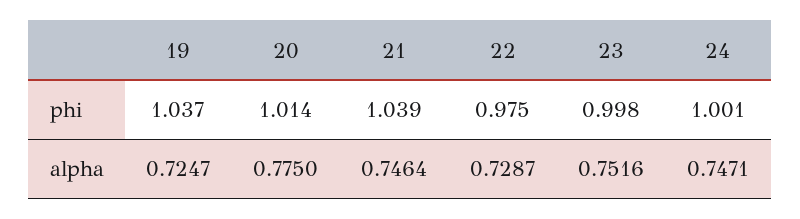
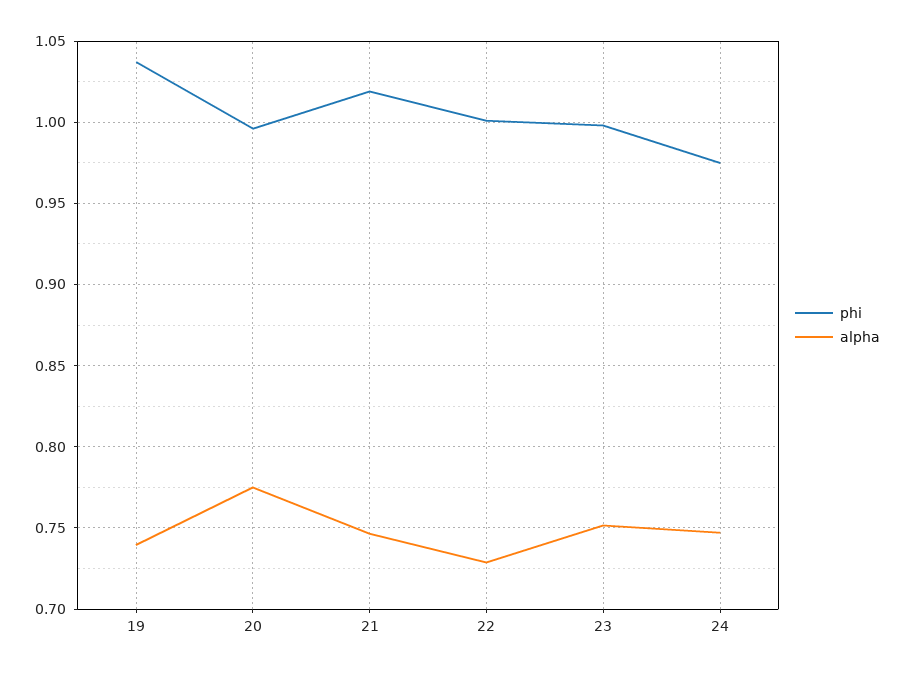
phi, 20: 1.014 -> 0.995
phi, 21: 1.039 -> 1.02
phi, 22: 0.975 -> 1
phi, 24: 1.001 -> 0.975
alpha, 19: 0.7247 -> 0.74

